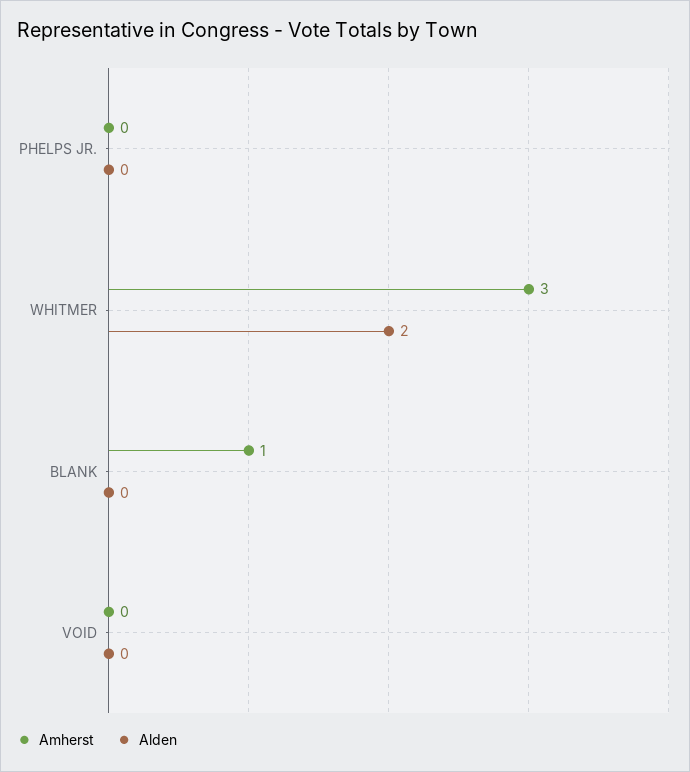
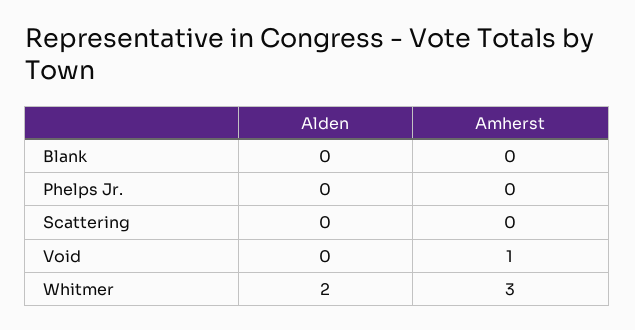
Amherst, BLANK: 1 -> 0
Amherst, VOID: 0 -> 1
Alden, Scattering: none -> 0
Amherst, Scattering: none -> 0

